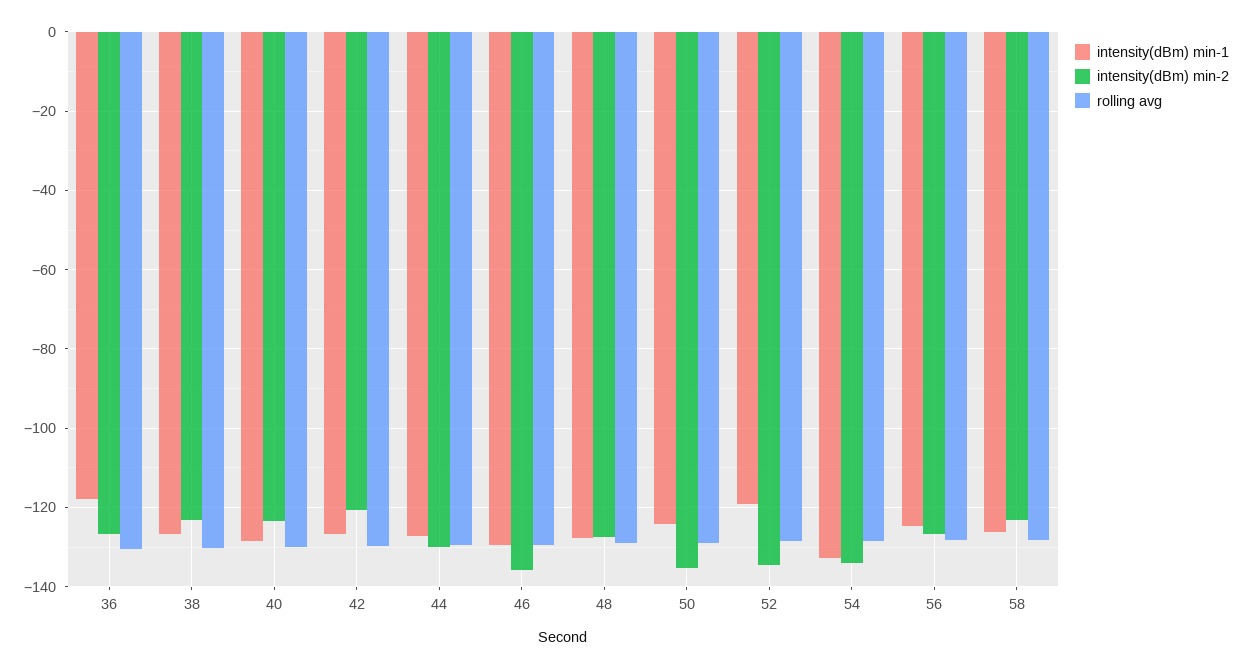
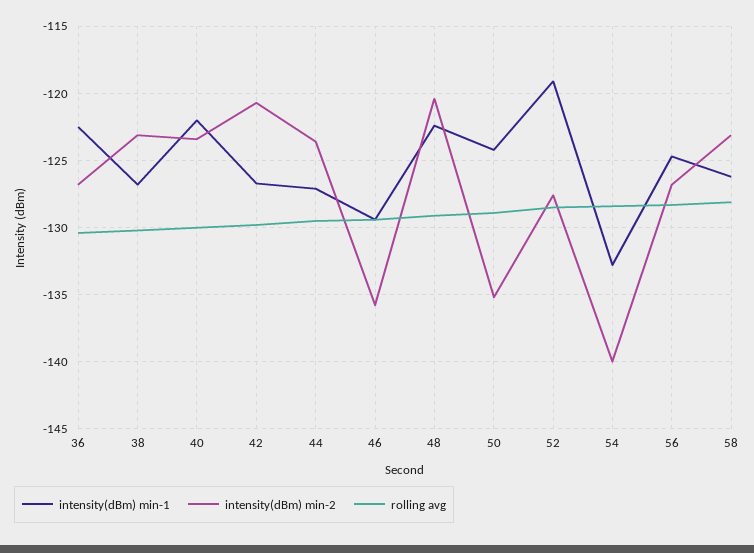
intensity(dBm) min-1, 36: -118 -> -122.5
intensity(dBm) min-1, 40: -128 -> -122
intensity(dBm) min-2, 44: -130 -> -123.5
intensity(dBm) min-1, 48: -128 -> -122.5
intensity(dBm) min-2, 48: -128 -> -120.5
intensity(dBm) min-2, 52: -134 -> -127.5
intensity(dBm) min-2, 54: -134 -> -140

